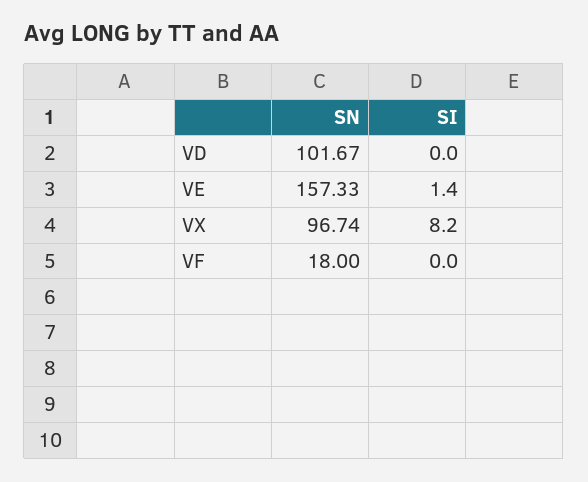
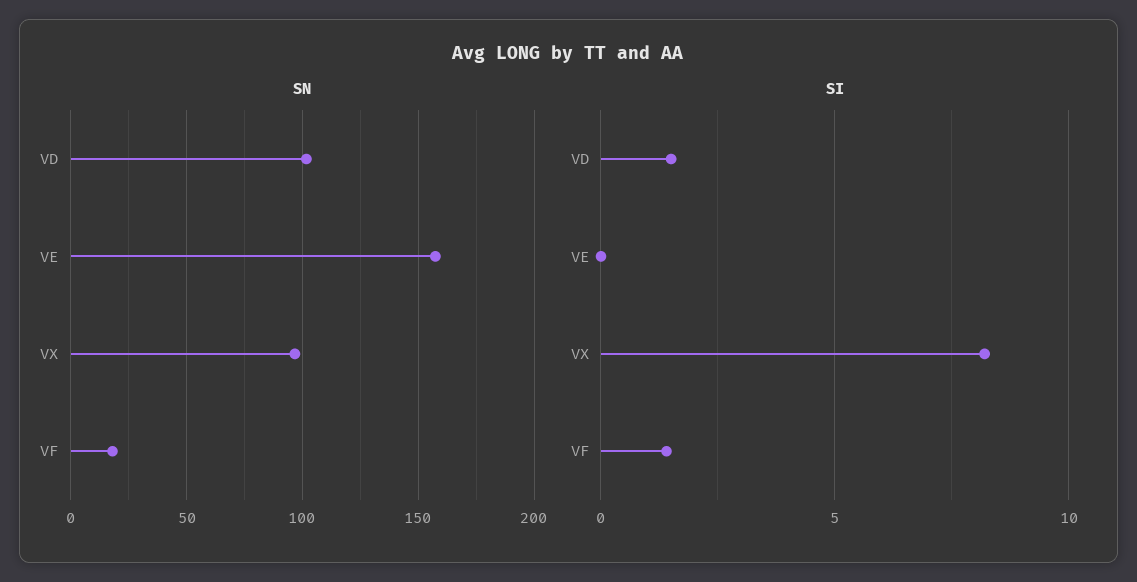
SI, VD: 0 -> 1.5
SI, VE: 1.4 -> 0
SI, VF: 0 -> 1.5

